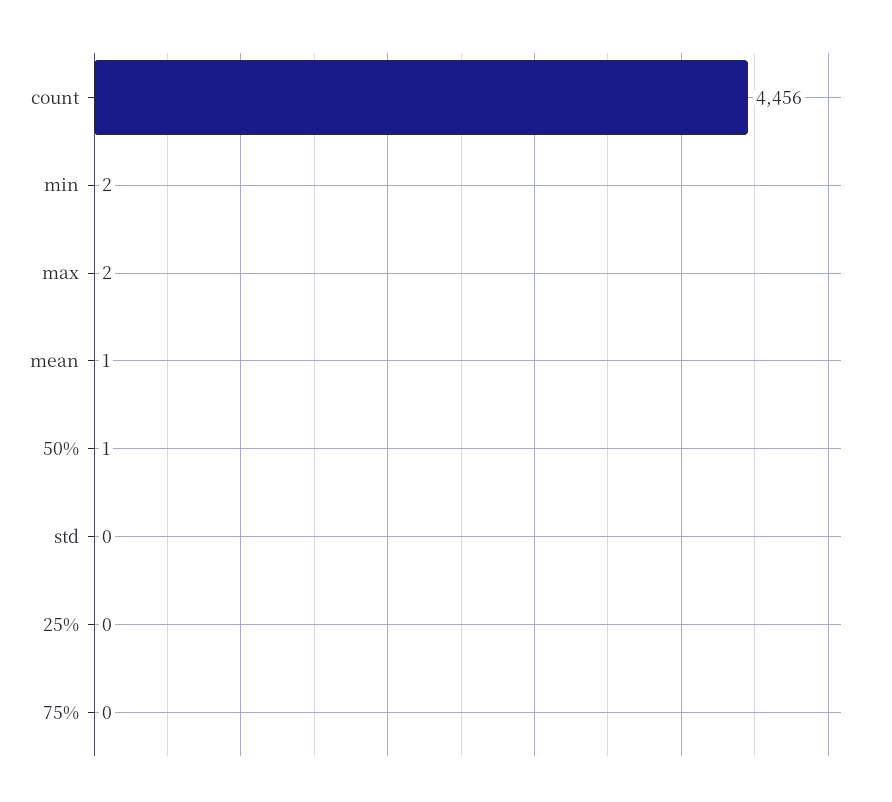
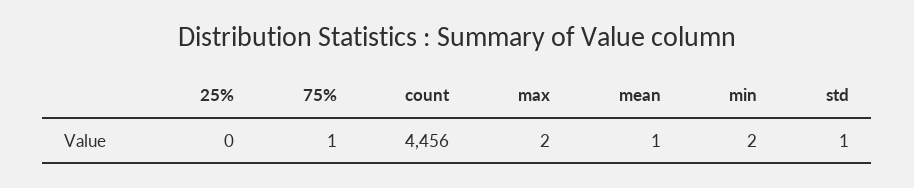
50%: 1 -> none
std: 0 -> 1
75%: 0 -> 1

